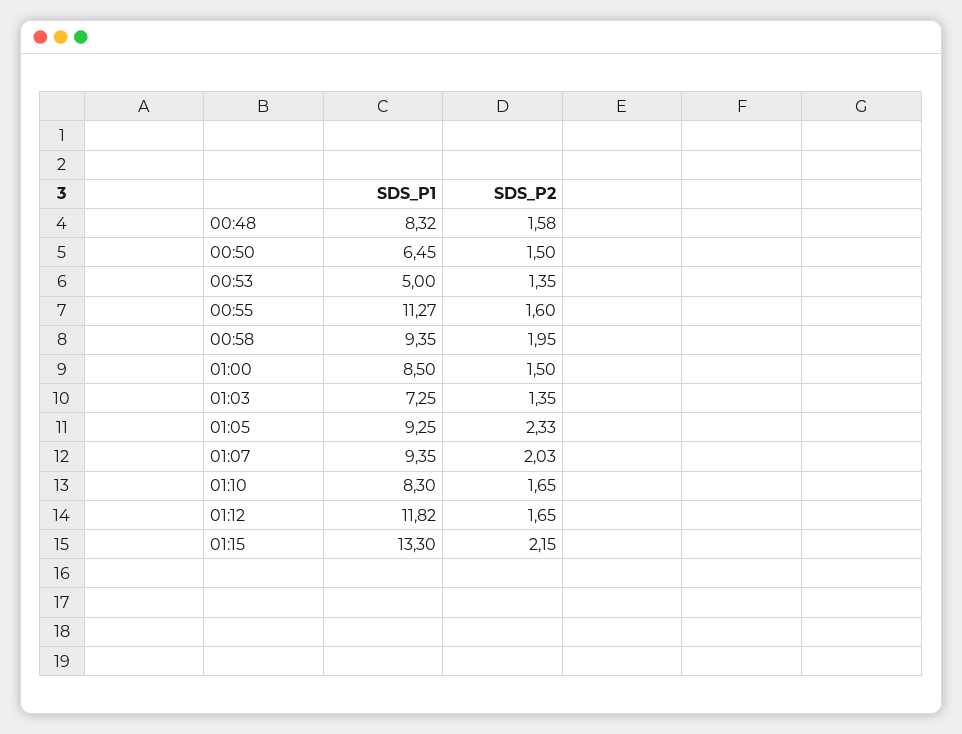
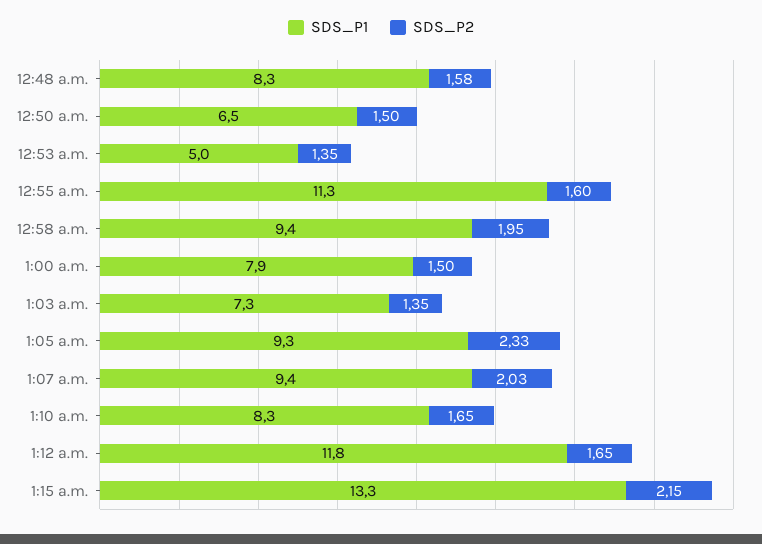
SDS_P1, 01:00: 8.5 -> 7.9

